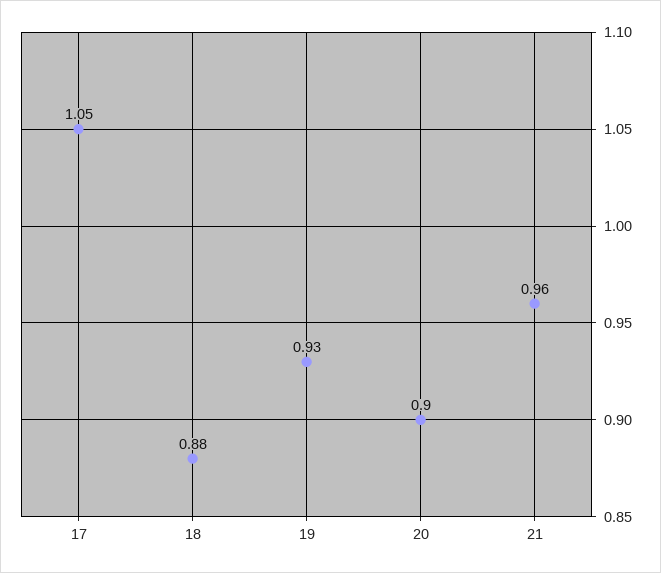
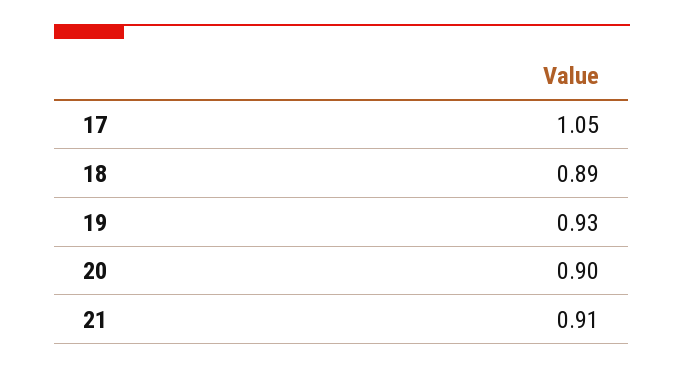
18: 0.88 -> 0.89
21: 0.96 -> 0.91

